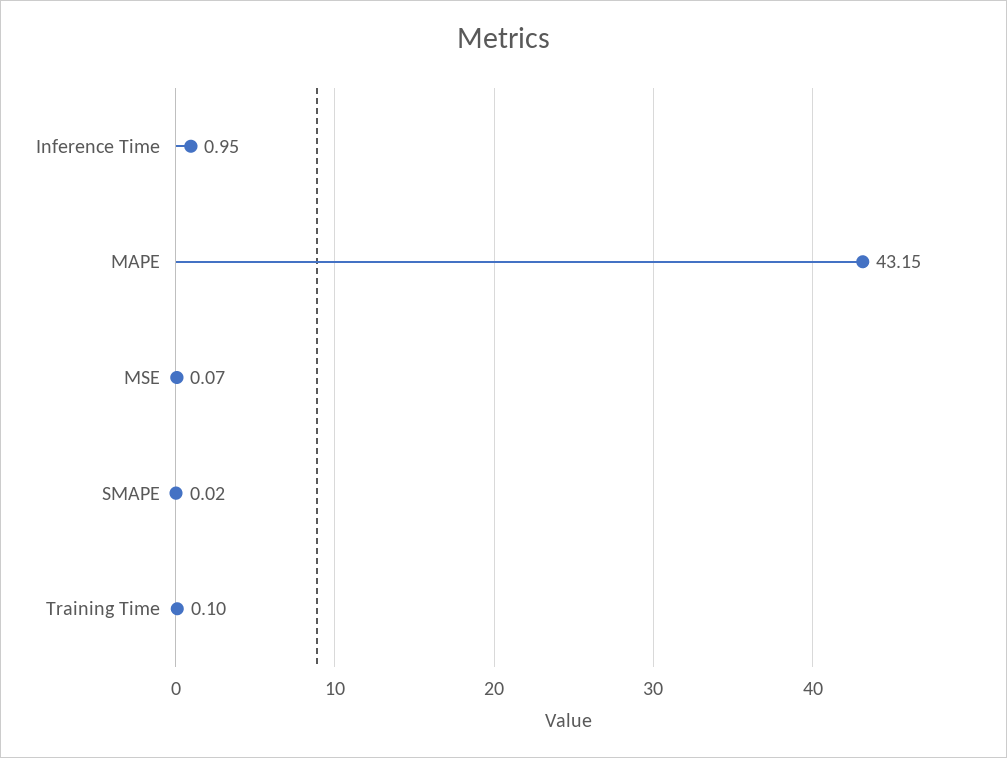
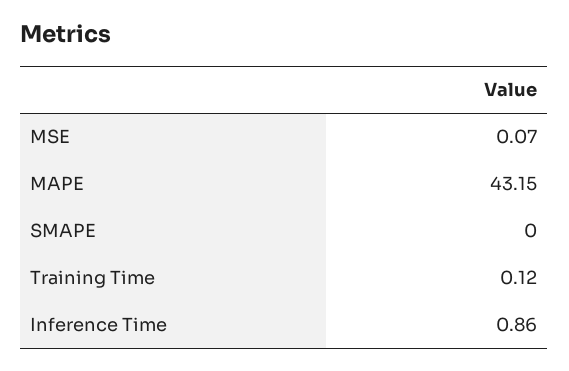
Inference Time: 0.95 -> 0.86
SMAPE: 0.02 -> 0
Training Time: 0.1 -> 0.12

